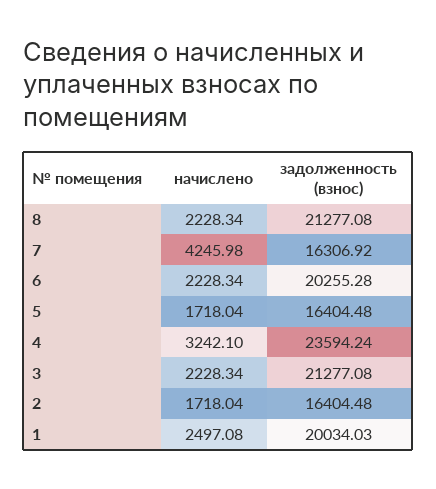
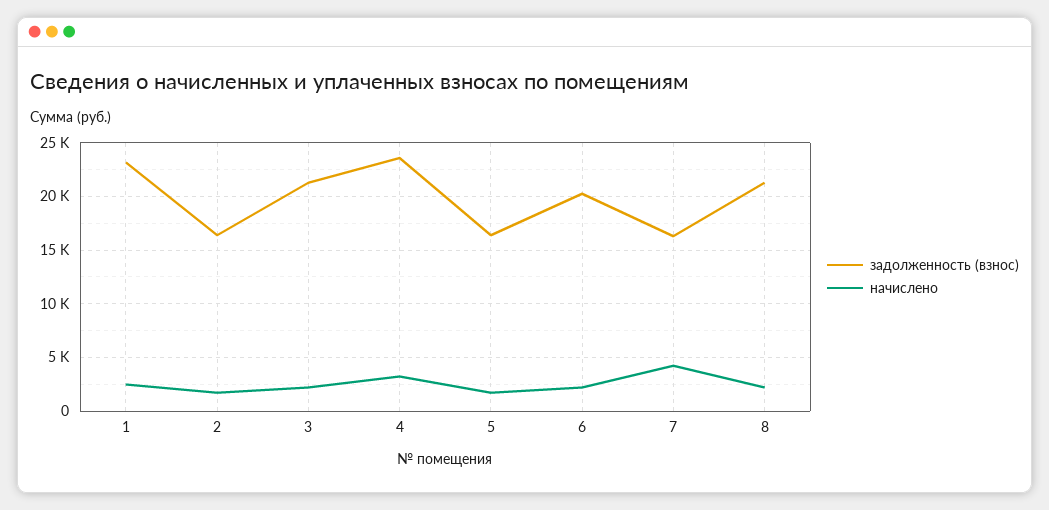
задолженность (взнос), 1: 20034.03 -> 23000

